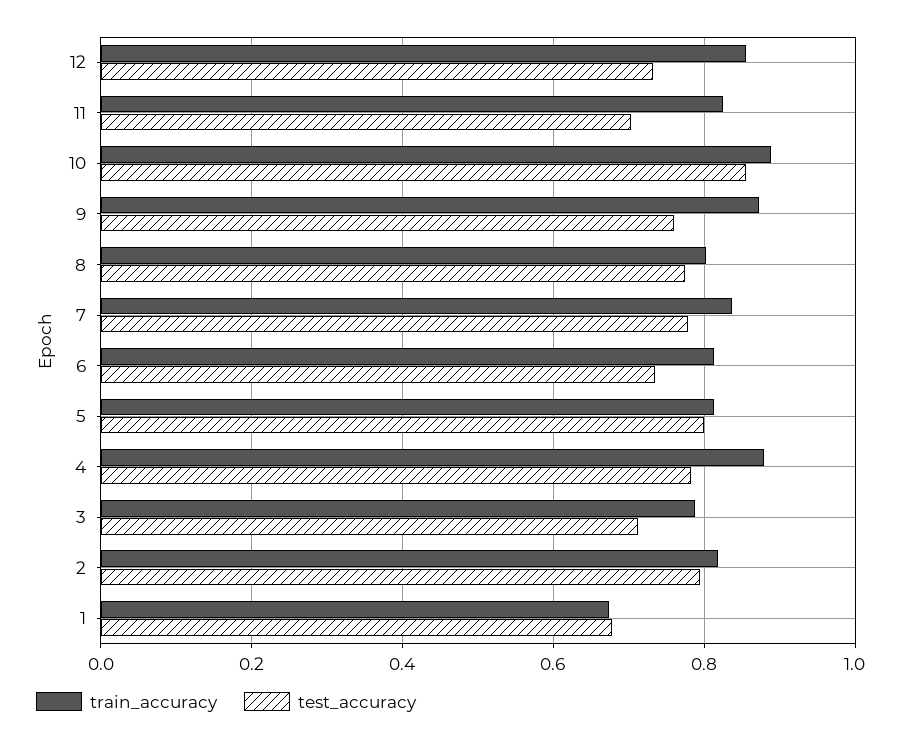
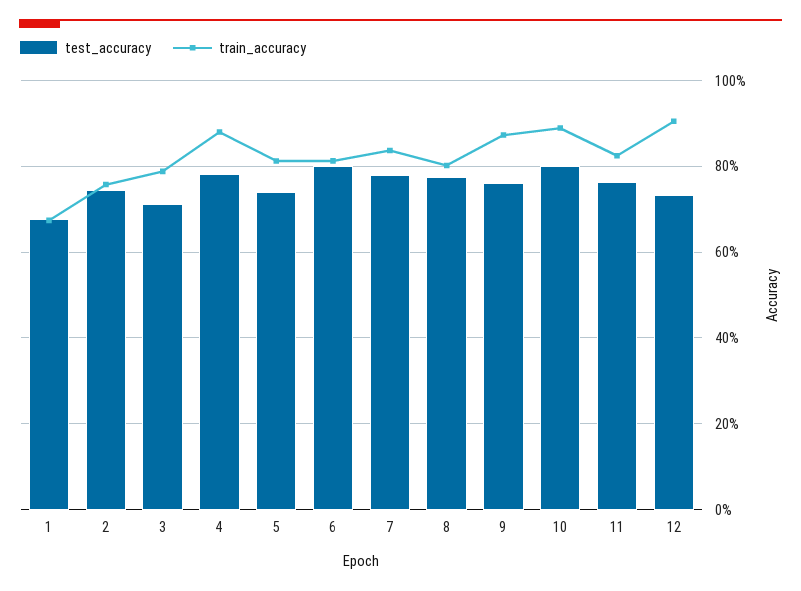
train_accuracy, 12: 0.86 -> 0.9
test_accuracy, 11: 0.7 -> 0.76
test_accuracy, 10: 0.86 -> 0.8
test_accuracy, 6: 0.74 -> 0.8
test_accuracy, 5: 0.8 -> 0.74
train_accuracy, 2: 0.82 -> 0.76
test_accuracy, 2: 0.8 -> 0.74

